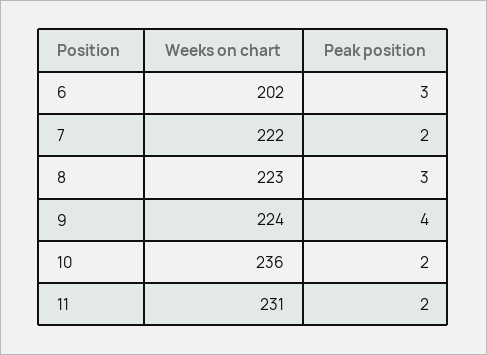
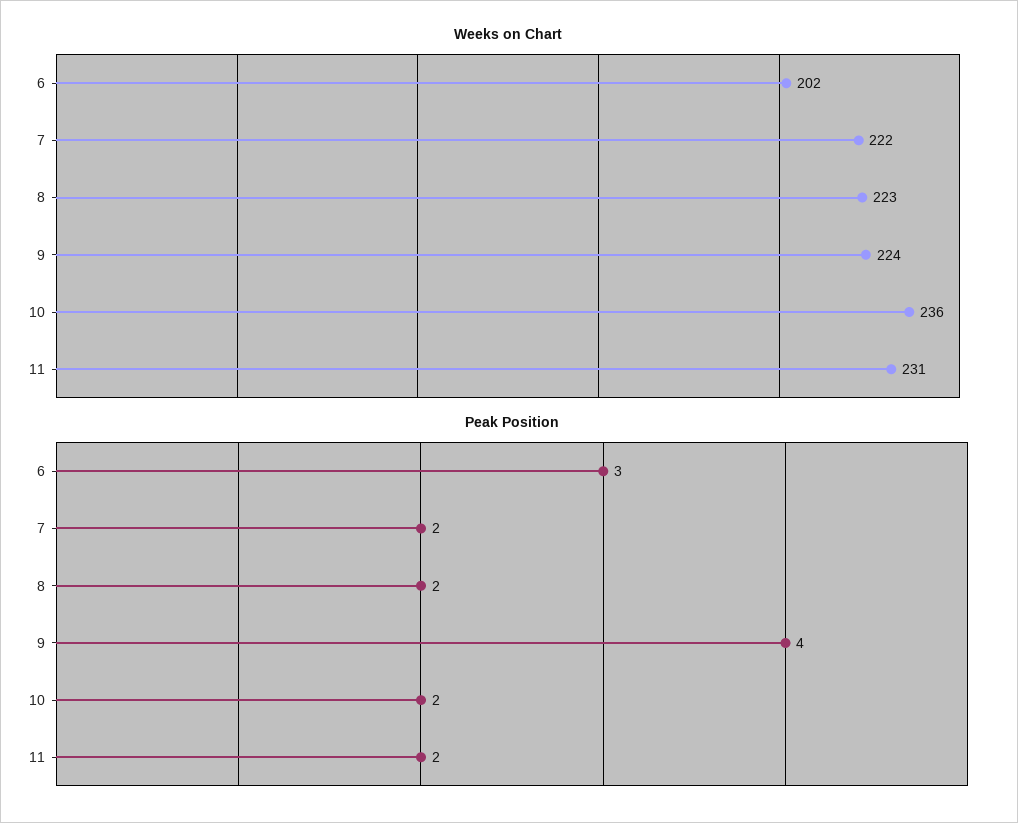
Peak position, 8: 3 -> 2

